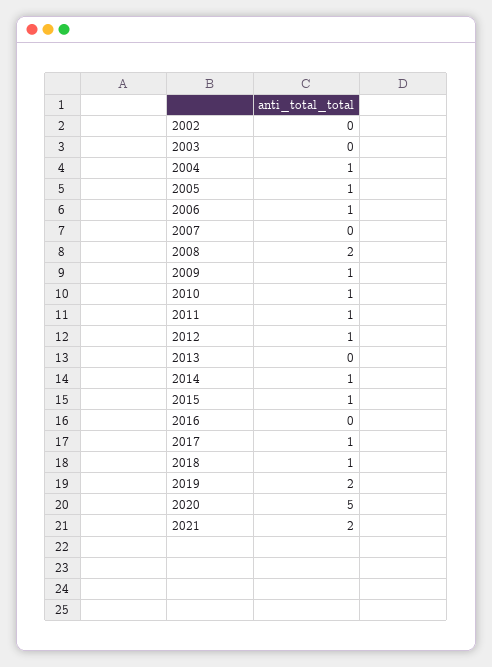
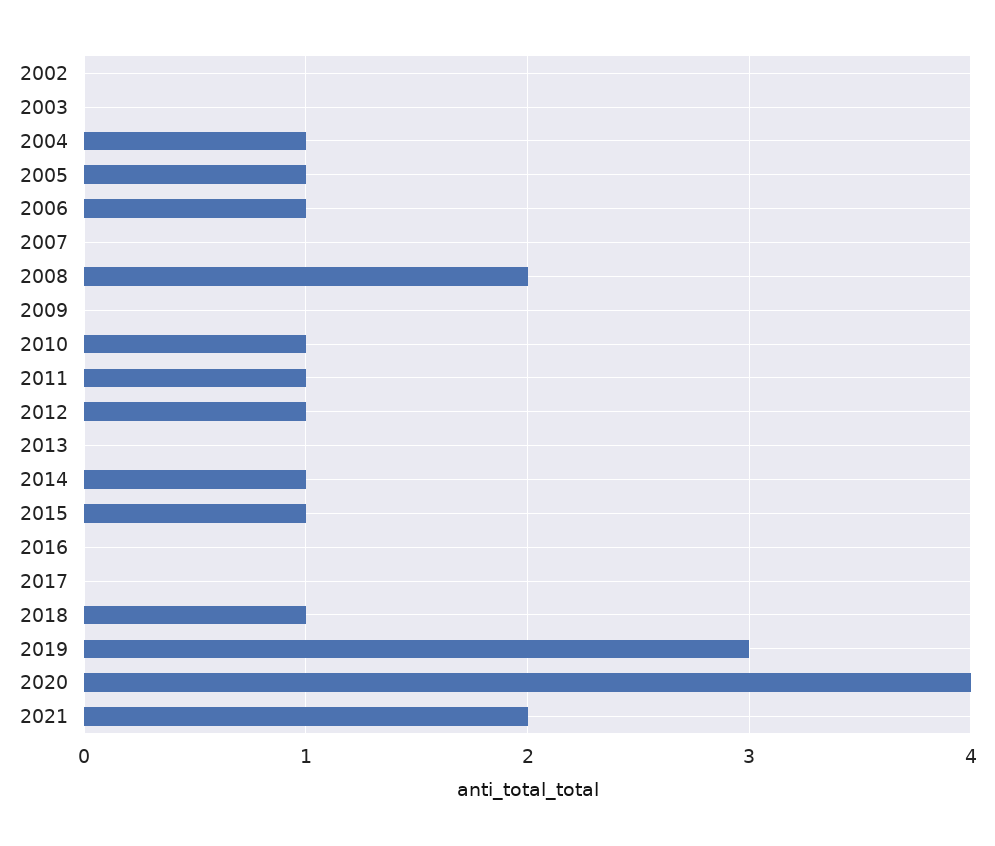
2009: 1 -> 0
2017: 1 -> 0
2019: 2 -> 3
2020: 5 -> 4

